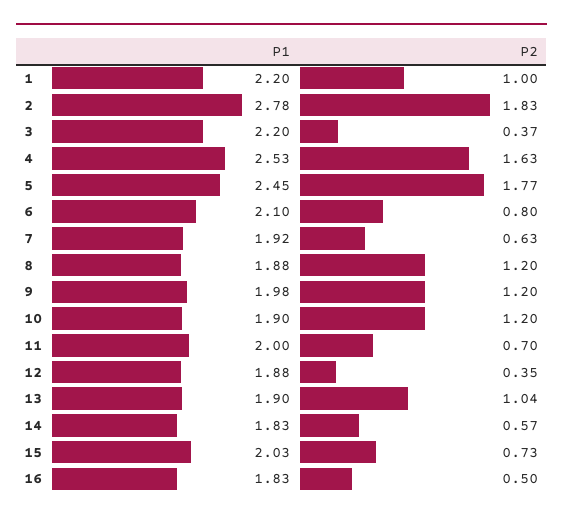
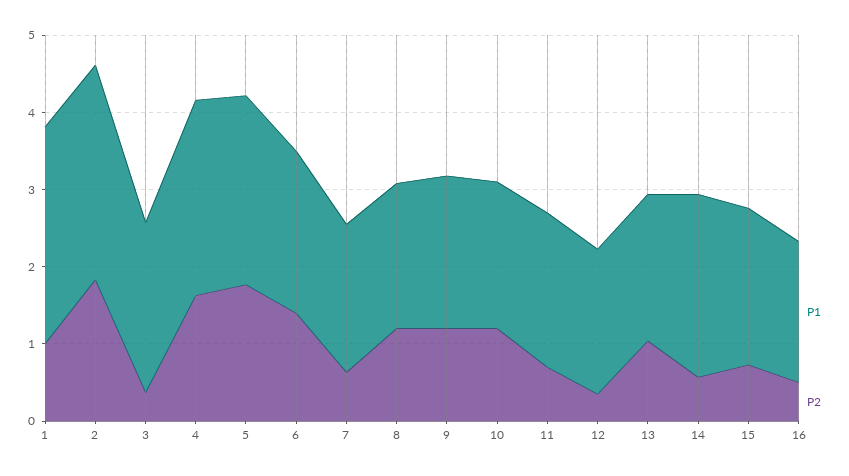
P1, 1: 2.2 -> 2.8
P2, 6: 0.8 -> 1.4
P1, 14: 1.83 -> 2.4

